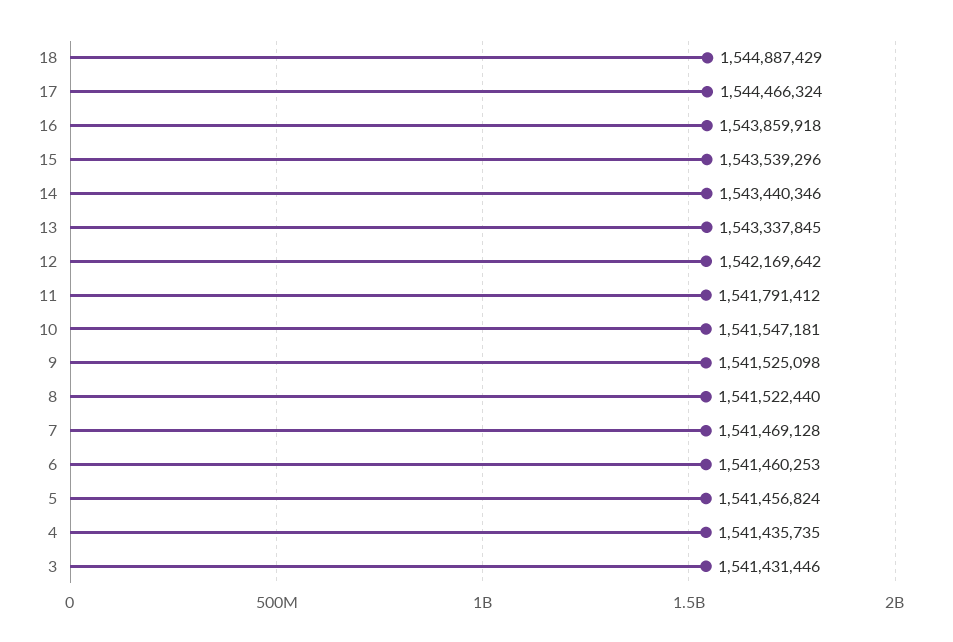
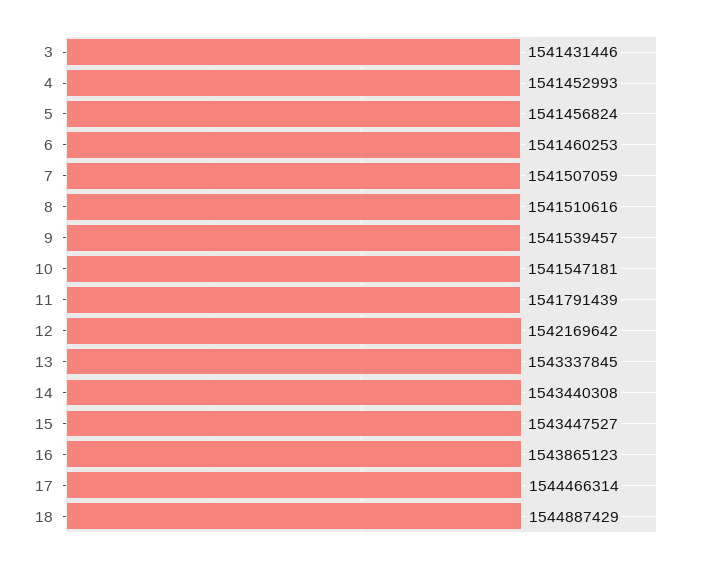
17: 1544466324 -> 1544466314
16: 1543859918 -> 1543865123
15: 1543539296 -> 1543447527
14: 1543440346 -> 1543440308
11: 1541791412 -> 1541791439
9: 1541525098 -> 1541539457
8: 1541522440 -> 1541510616
7: 1541469128 -> 1541507059
4: 1541435735 -> 1541452993

